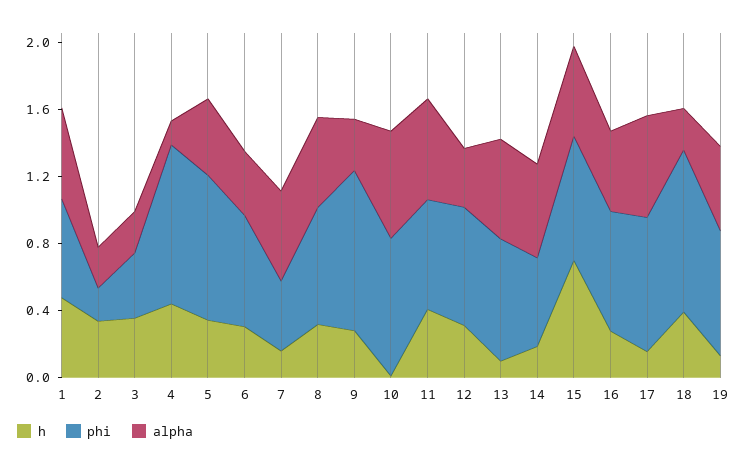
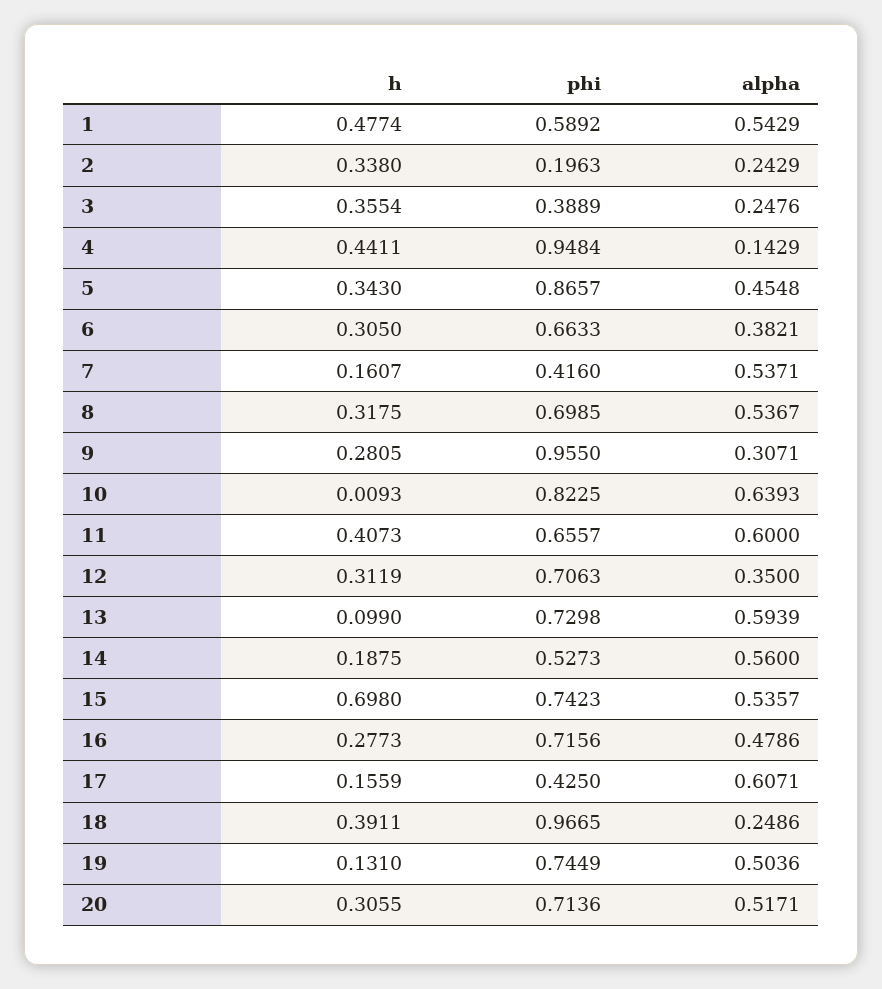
phi, 17: 0.8 -> 0.425
h, 20: none -> 0.3055
phi, 20: none -> 0.7136
alpha, 20: none -> 0.5171

